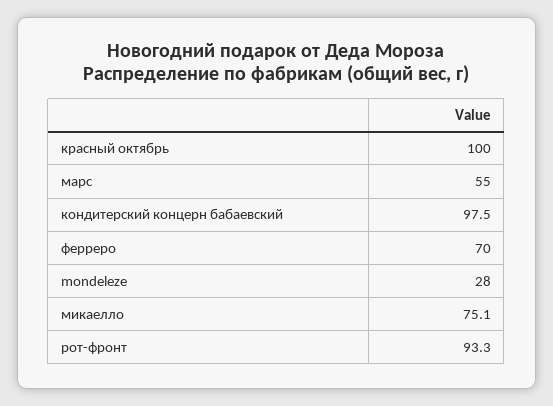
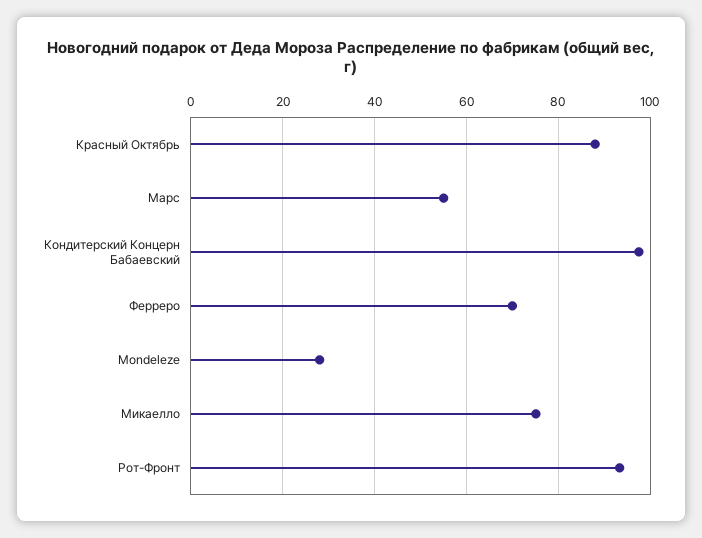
красный октябрь: 100 -> 88

